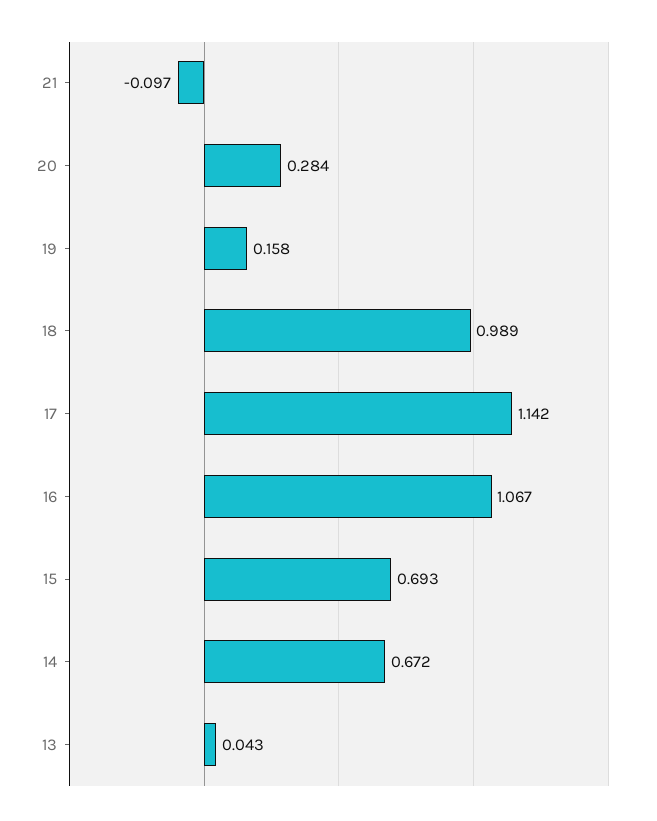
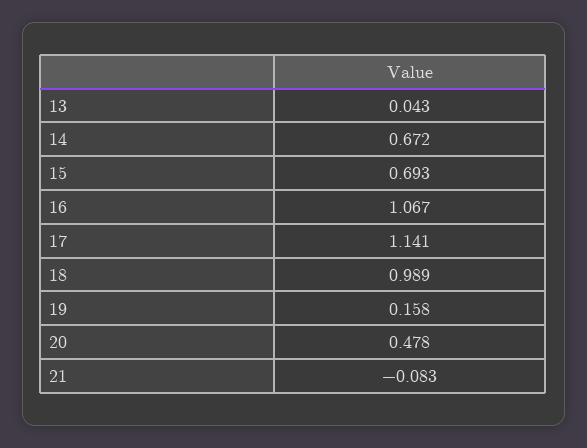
21: -0.097 -> -0.083
20: 0.284 -> 0.478
17: 1.142 -> 1.141

